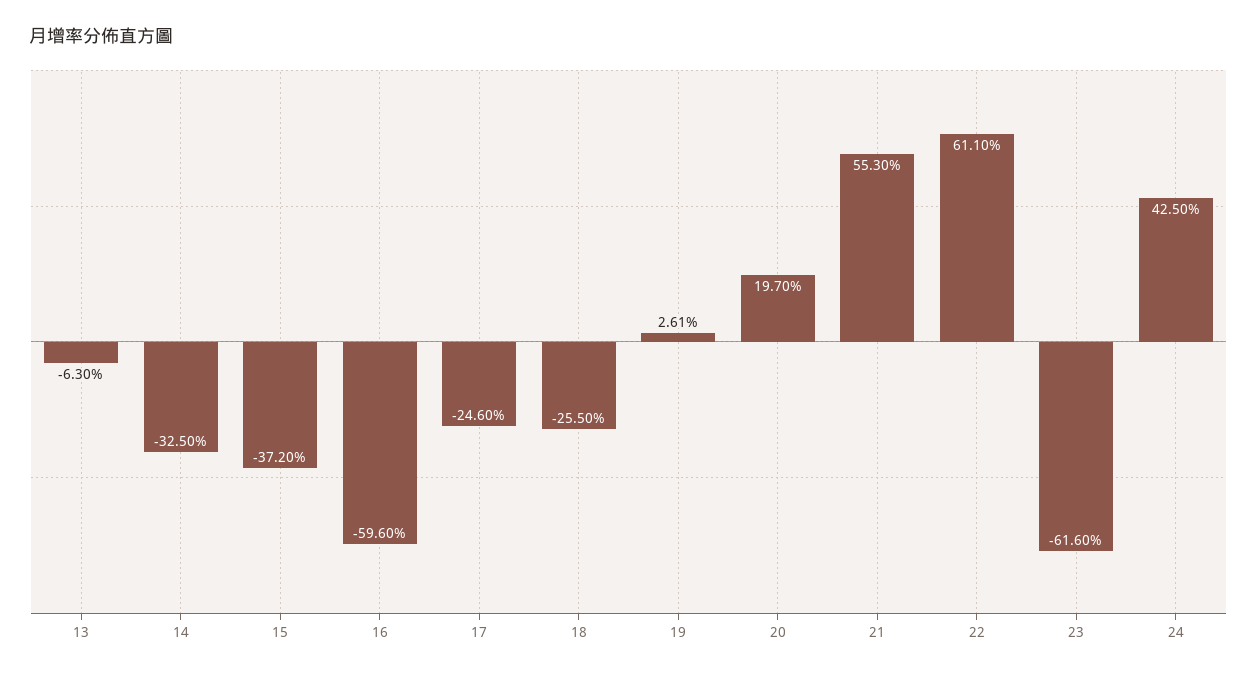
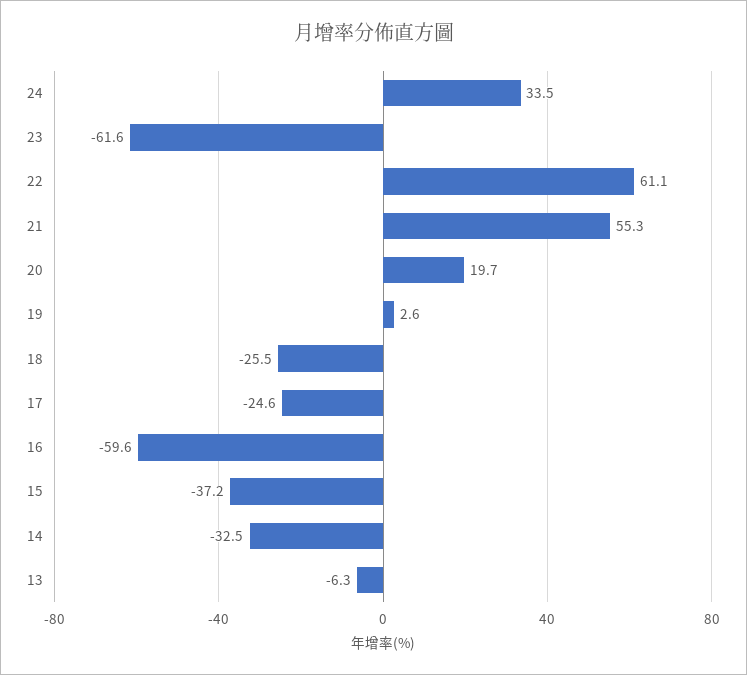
24: 42.5 -> 33.5

